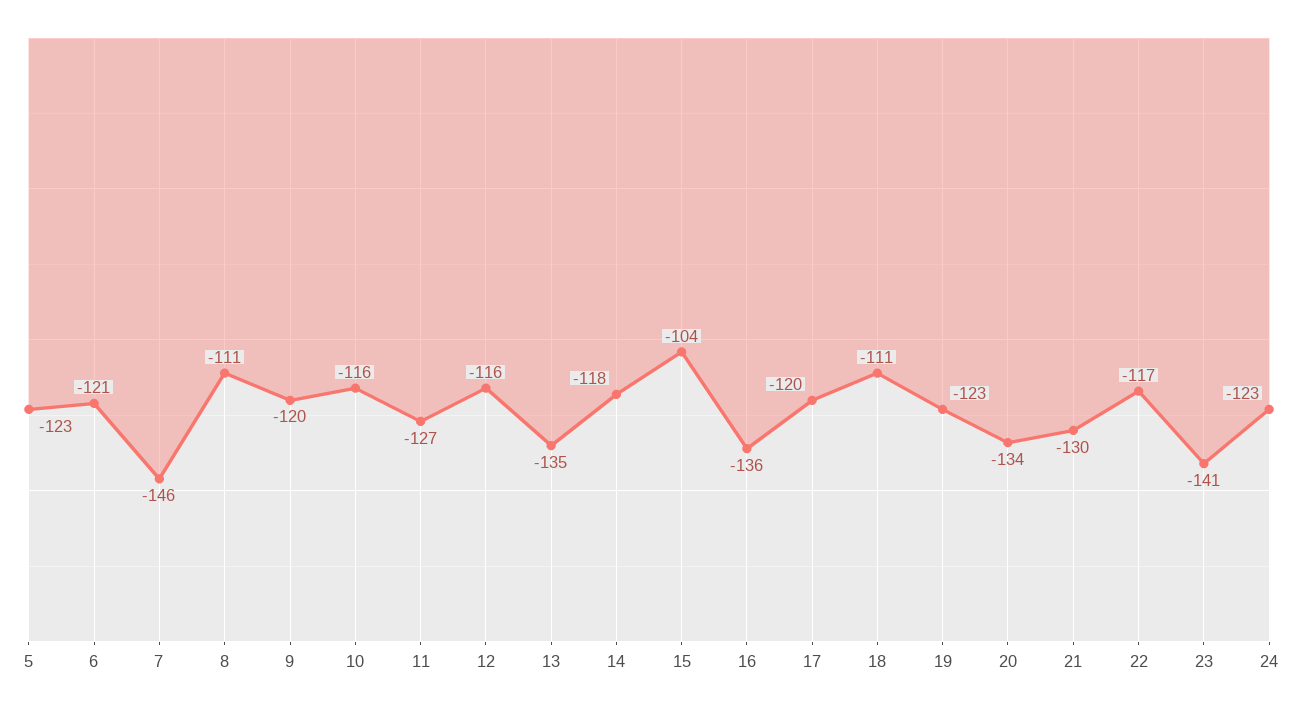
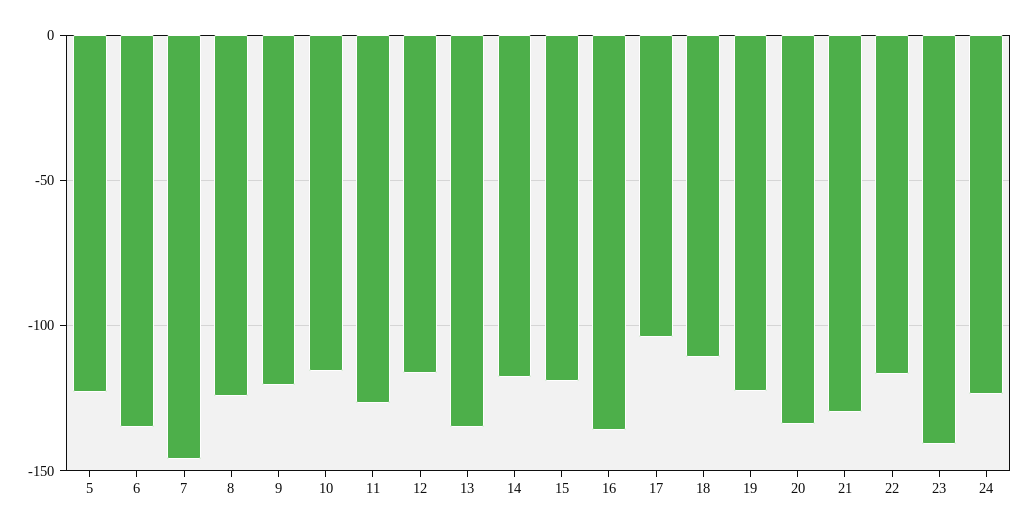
6: -121 -> -135
8: -111 -> -125
15: -104 -> -120
17: -120 -> -105

